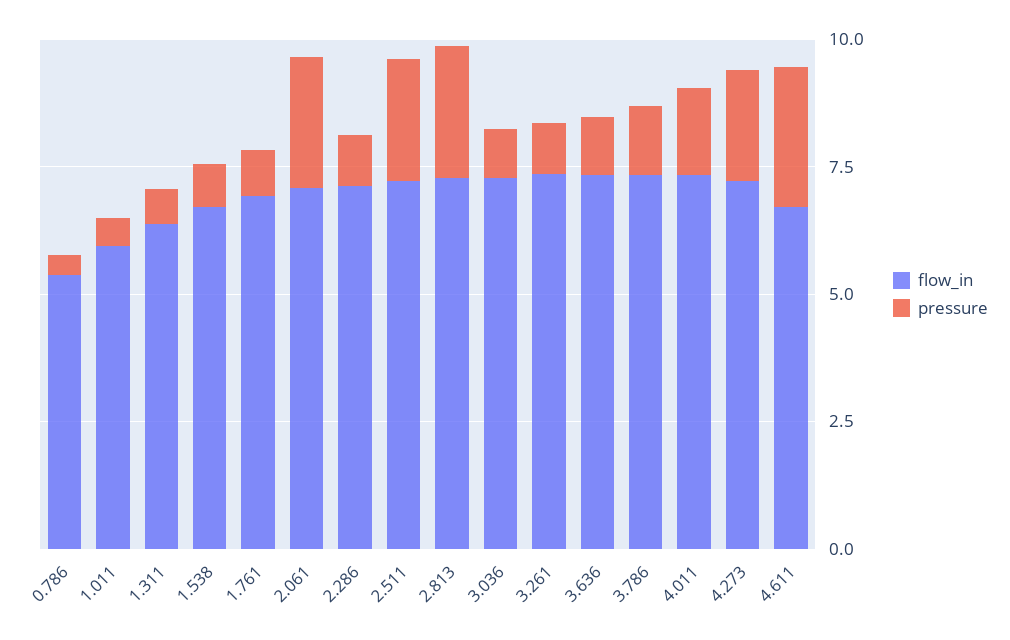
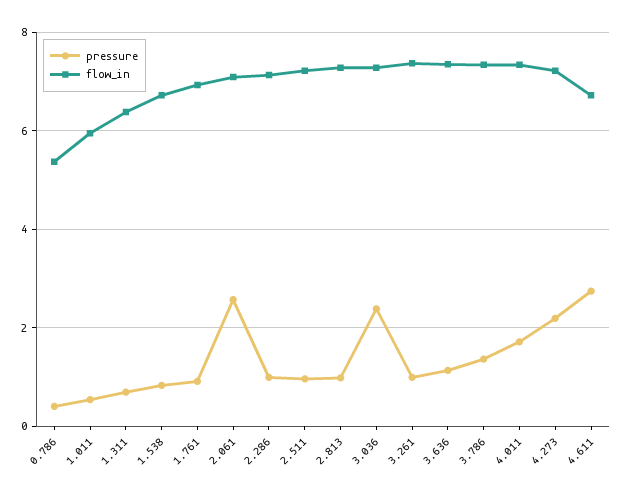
pressure, 2.511: 2.5 -> 1
pressure, 2.813: 2.5 -> 1
pressure, 3.036: 1 -> 2.4

